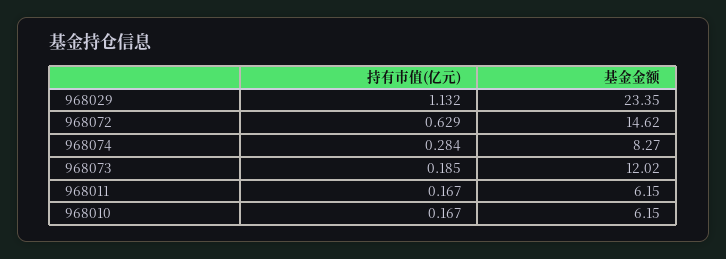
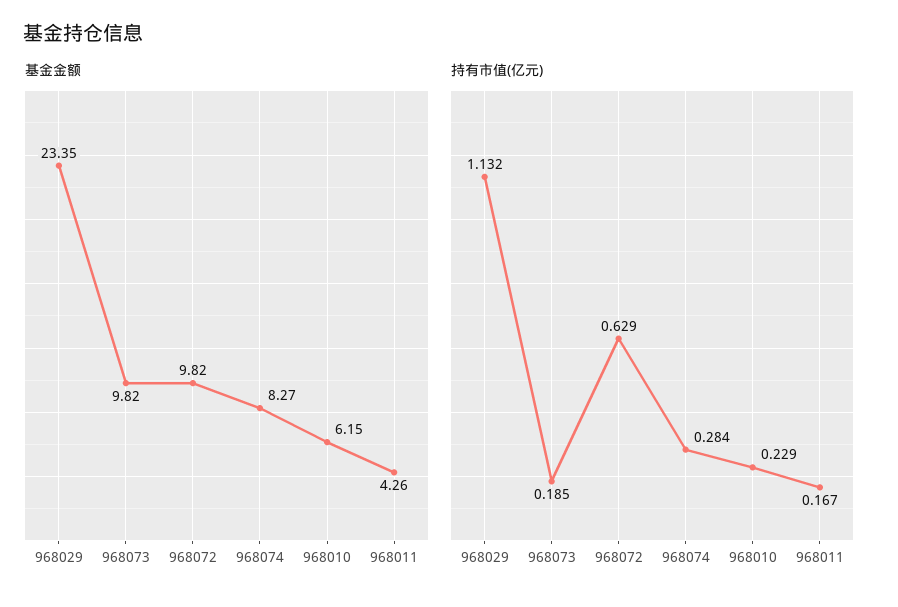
基金金额, 968072: 14.62 -> 9.82
基金金额, 968073: 12.02 -> 9.82
基金金额, 968011: 6.15 -> 4.26
持有市值(亿元), 968010: 0.167 -> 0.229

